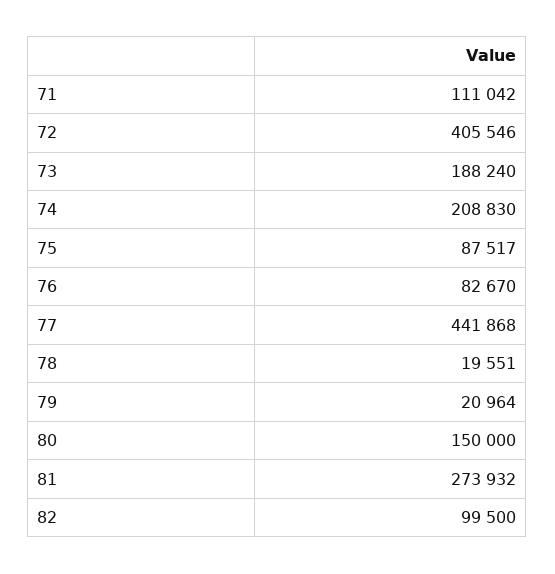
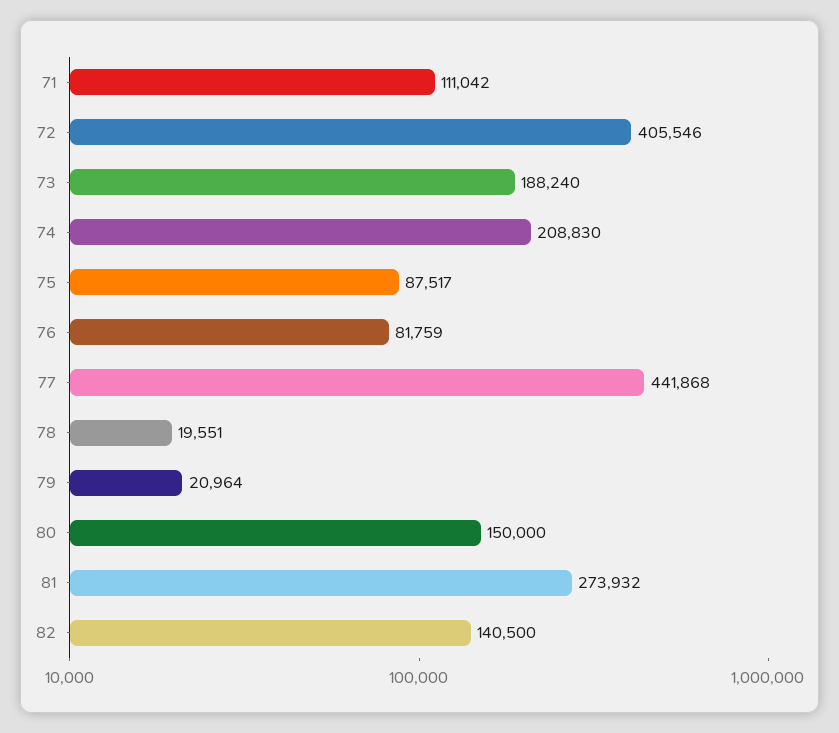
76: 82670 -> 81759
82: 99500 -> 140500

